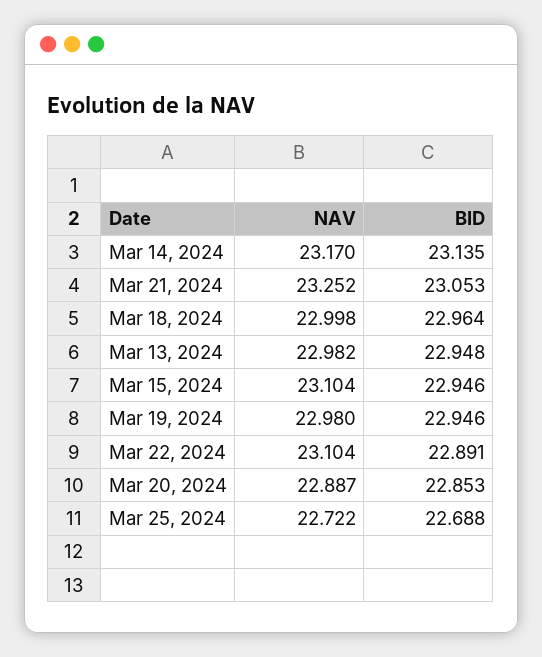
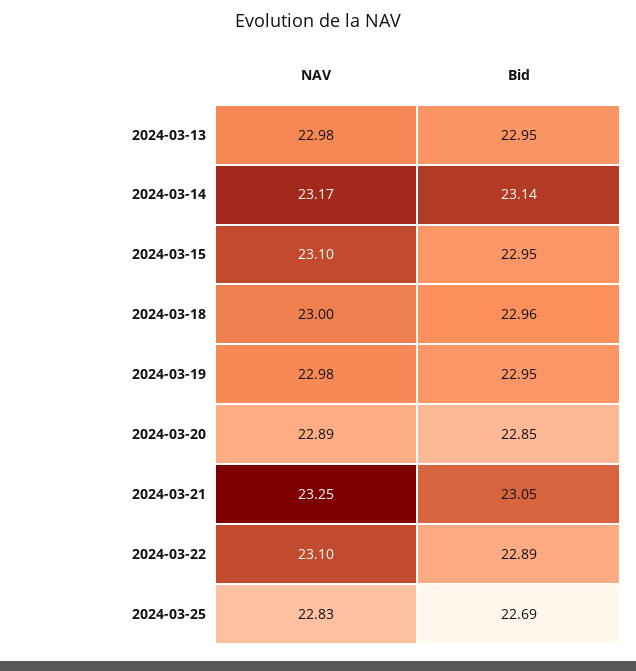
NAV, Mar 25, 2024: 22.722 -> 22.83

